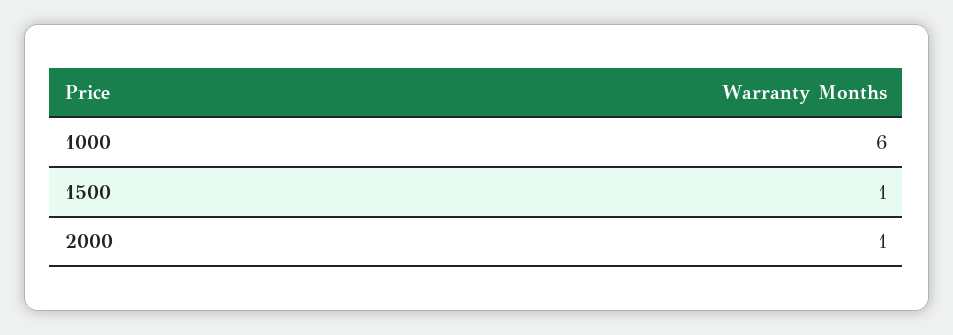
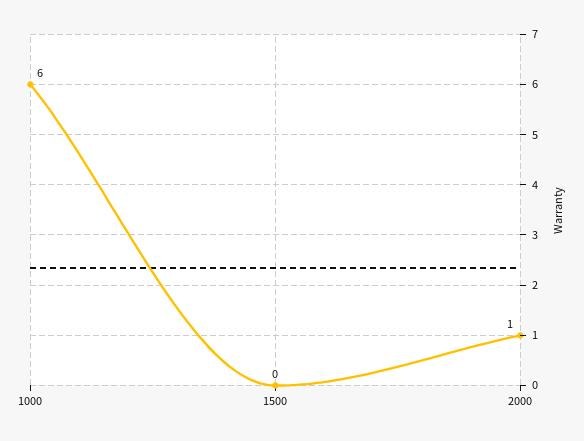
1500: 1 -> 0

